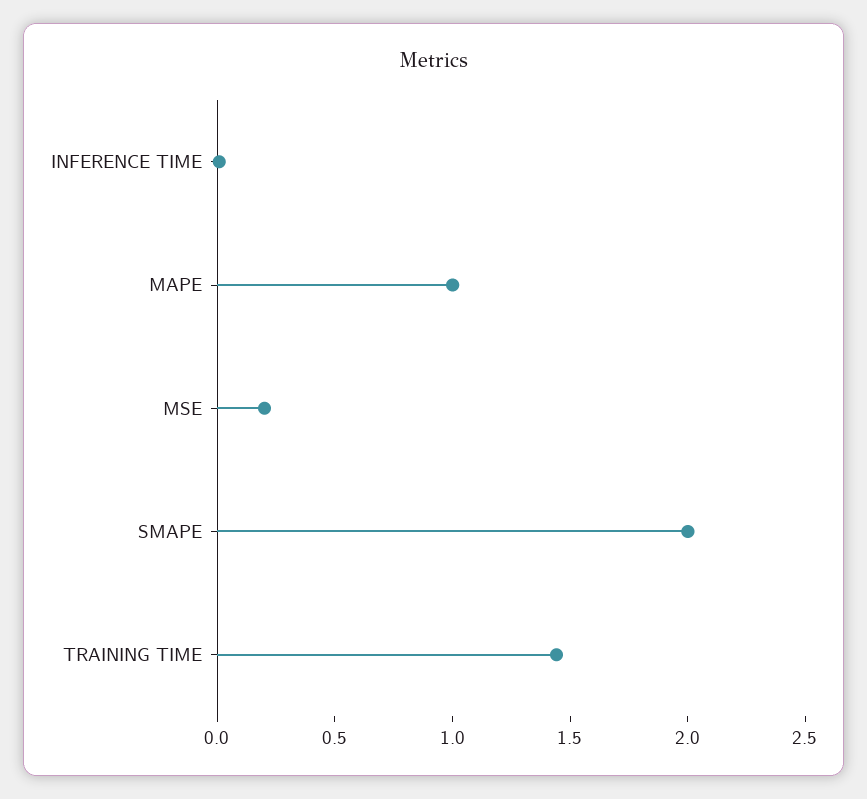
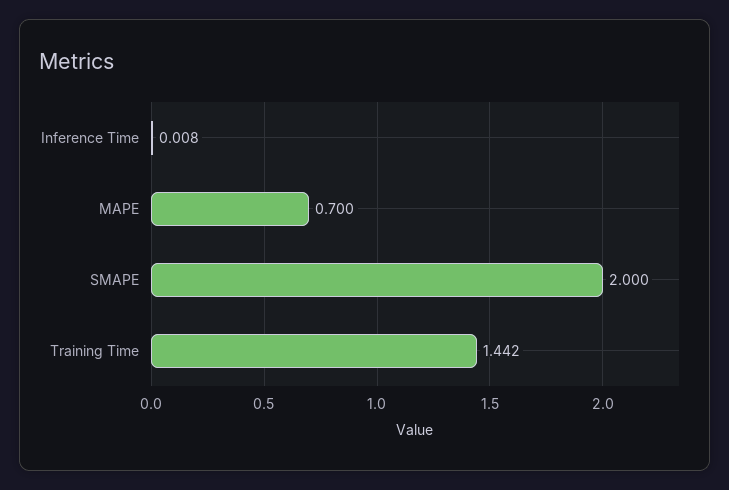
MAPE: 1 -> 0.7
MSE: 0.2 -> none

